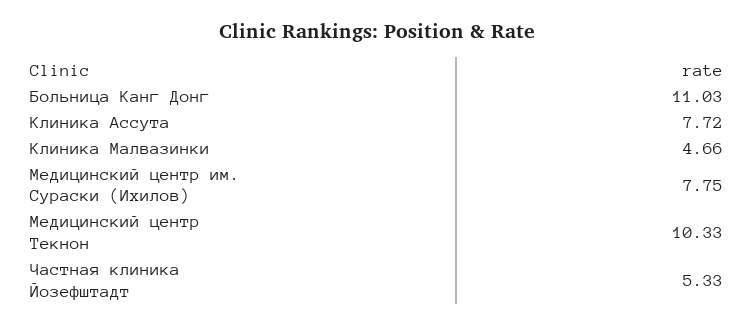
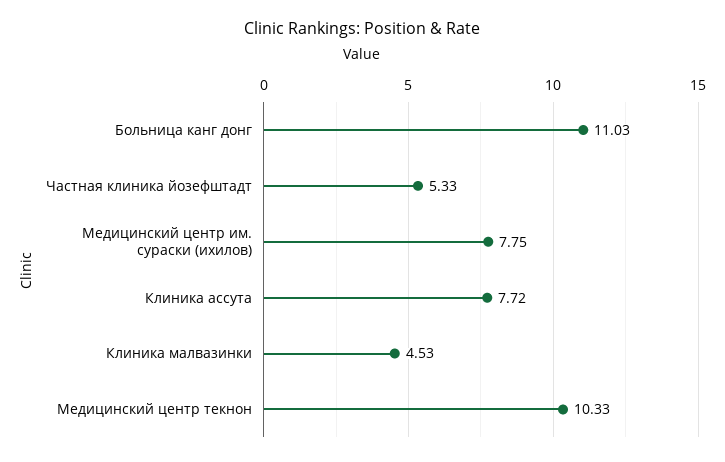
Клиника Малвазинки: 4.66 -> 4.53

